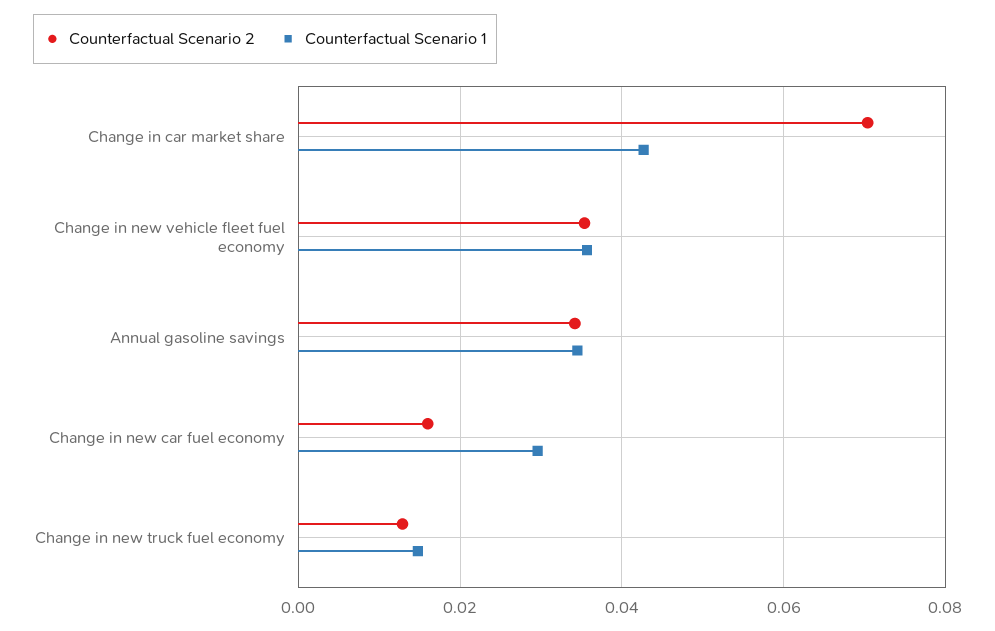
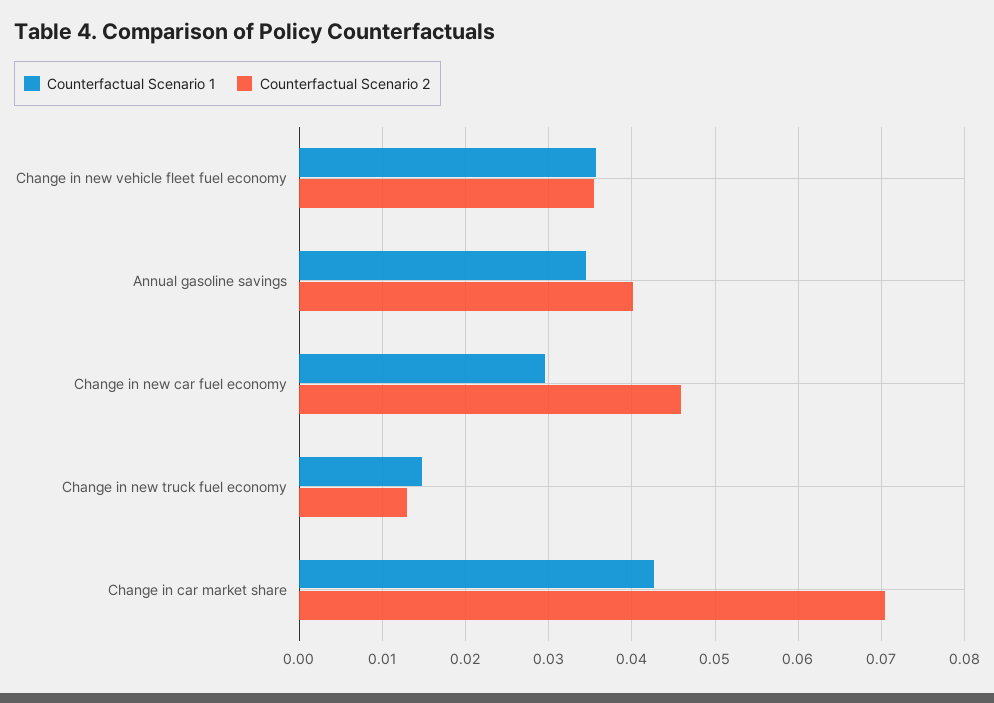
Counterfactual Scenario 2, Annual gasoline savings: 0.034 -> 0.04
Counterfactual Scenario 2, Change in new car fuel economy: 0.016 -> 0.046

